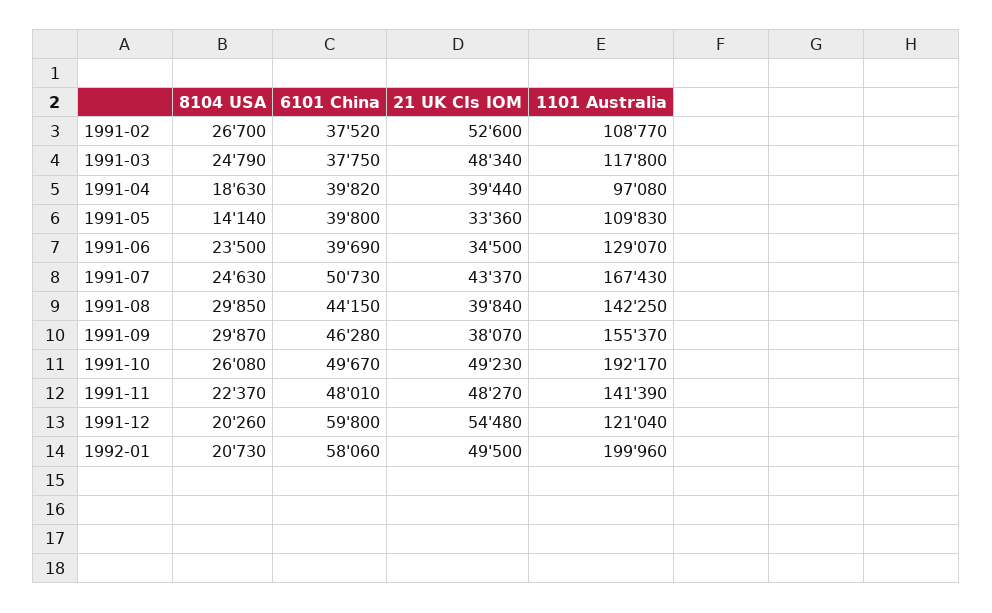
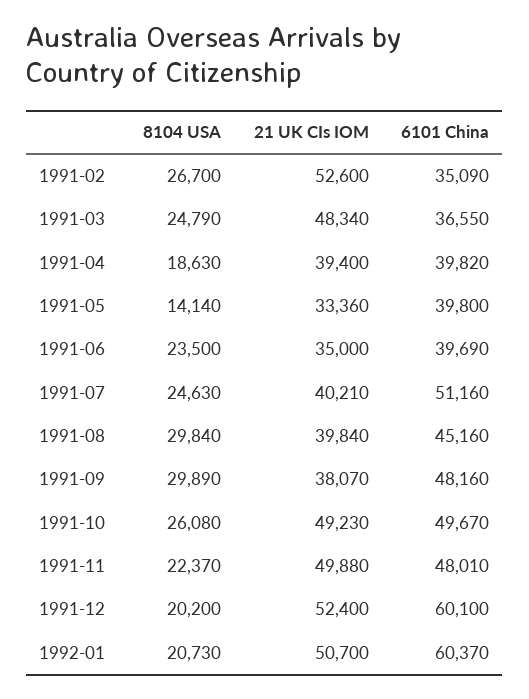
6101 China, 1991-02: 37520 -> 35090
1101 Australia, 1991-02: 108770 -> none
6101 China, 1991-03: 37750 -> 36550
1101 Australia, 1991-03: 117800 -> none
21 UK CIs IOM, 1991-04: 39440 -> 39400
1101 Australia, 1991-04: 97080 -> none
1101 Australia, 1991-05: 109830 -> none
21 UK CIs IOM, 1991-06: 34500 -> 35000
1101 Australia, 1991-06: 129070 -> none
6101 China, 1991-07: 50730 -> 51160
21 UK CIs IOM, 1991-07: 43370 -> 40210
1101 Australia, 1991-07: 167430 -> none
8104 USA, 1991-08: 29850 -> 29840
6101 China, 1991-08: 44150 -> 45160
1101 Australia, 1991-08: 142250 -> none
8104 USA, 1991-09: 29870 -> 29890
6101 China, 1991-09: 46280 -> 48160
1101 Australia, 1991-09: 155370 -> none
1101 Australia, 1991-10: 192170 -> none
21 UK CIs IOM, 1991-11: 48270 -> 49880
1101 Australia, 1991-11: 141390 -> none
8104 USA, 1991-12: 20260 -> 20200
6101 China, 1991-12: 59800 -> 60100
21 UK CIs IOM, 1991-12: 54480 -> 52400
1101 Australia, 1991-12: 121040 -> none
6101 China, 1992-01: 58060 -> 60370
21 UK CIs IOM, 1992-01: 49500 -> 50700
1101 Australia, 1992-01: 199960 -> none

